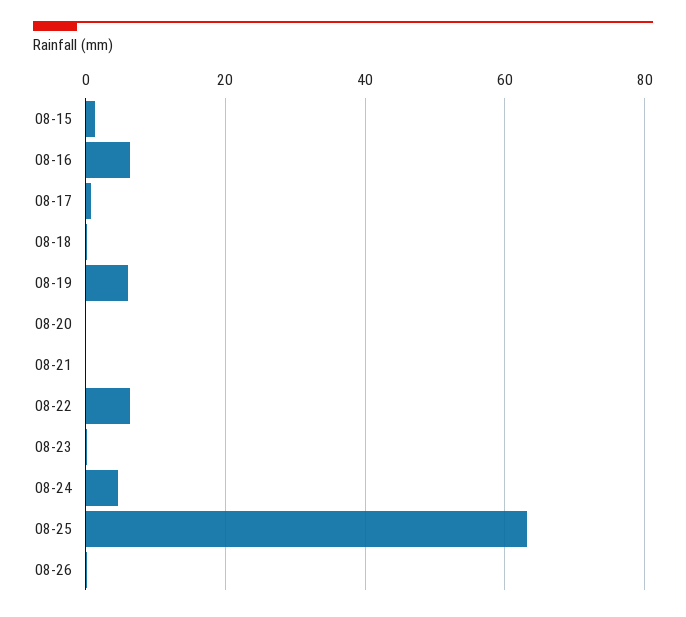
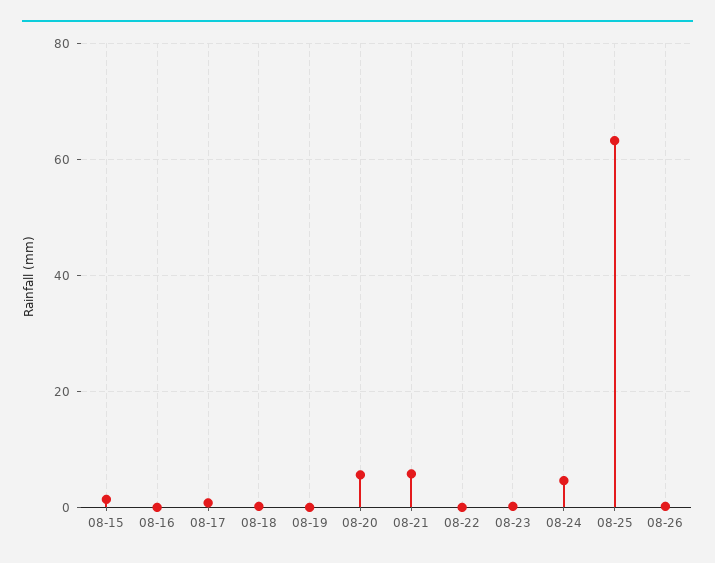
08-16: 6 -> 0
08-19: 6 -> 0
08-20: 0 -> 6
08-21: 0 -> 6
08-22: 6 -> 0

